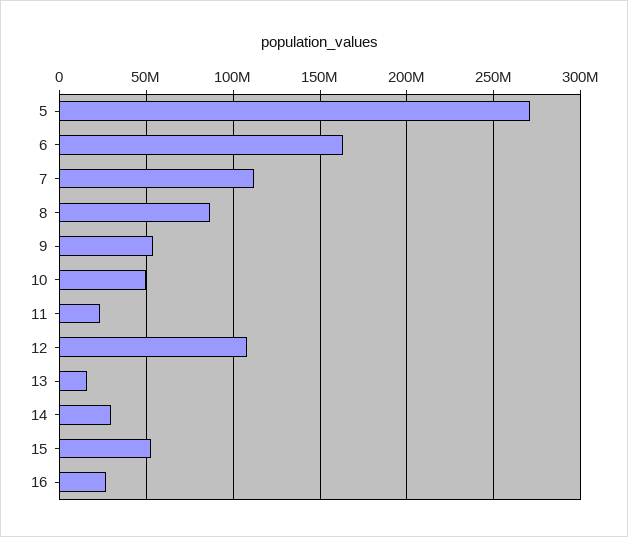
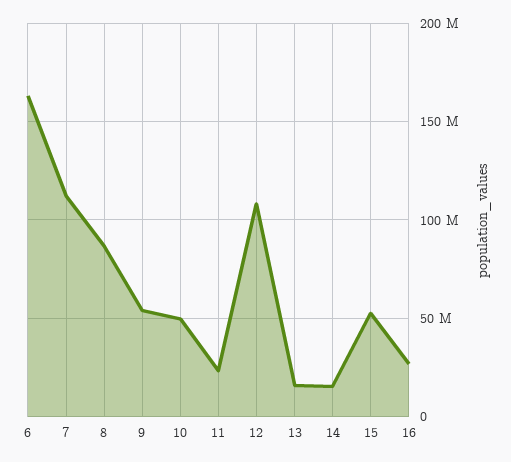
5: 270000000 -> none
14: 30000000 -> 15000000

